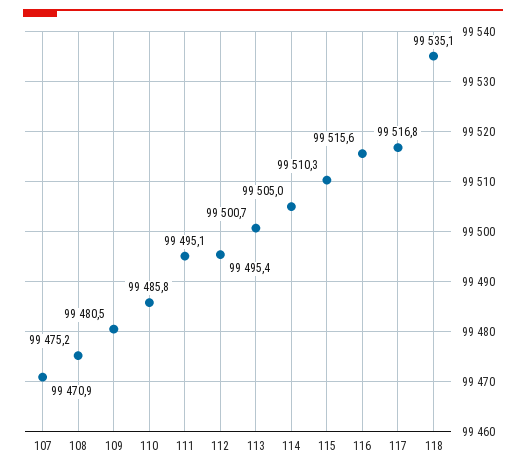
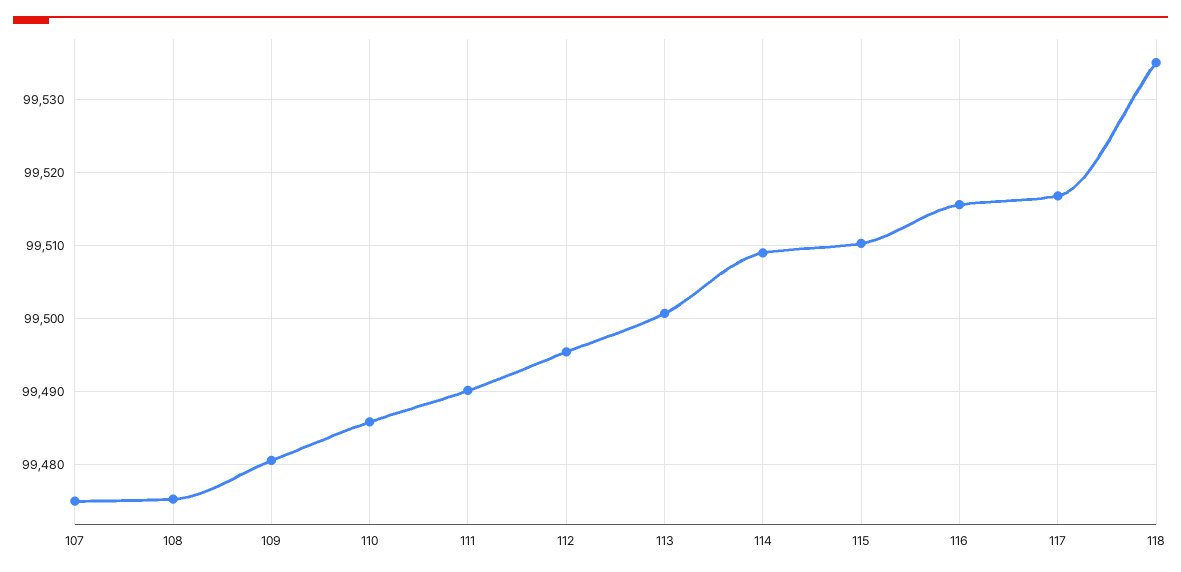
107: 99470.9 -> 99475
111: 99495.1 -> 99490
114: 99505 -> 99509

